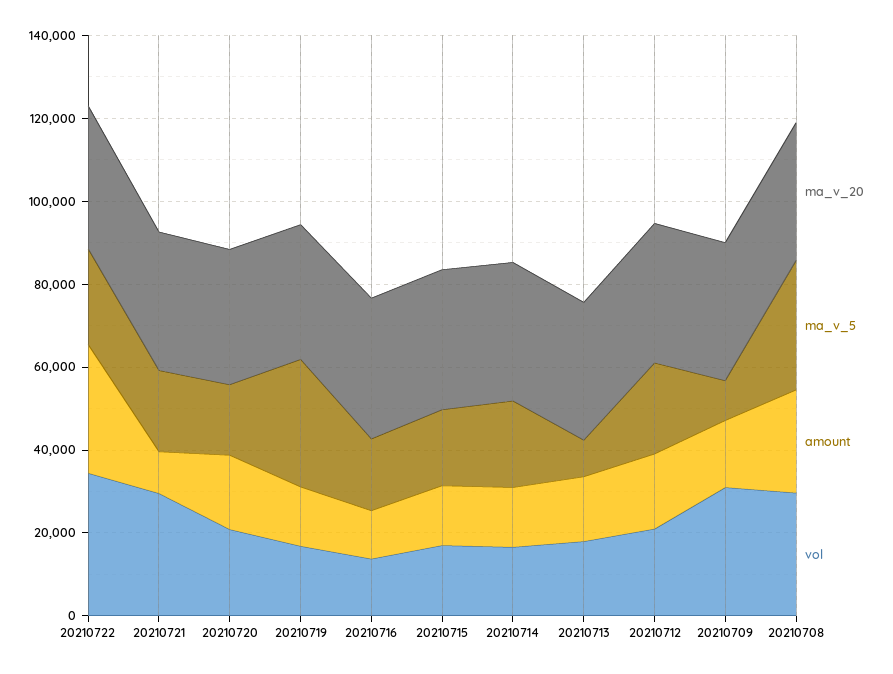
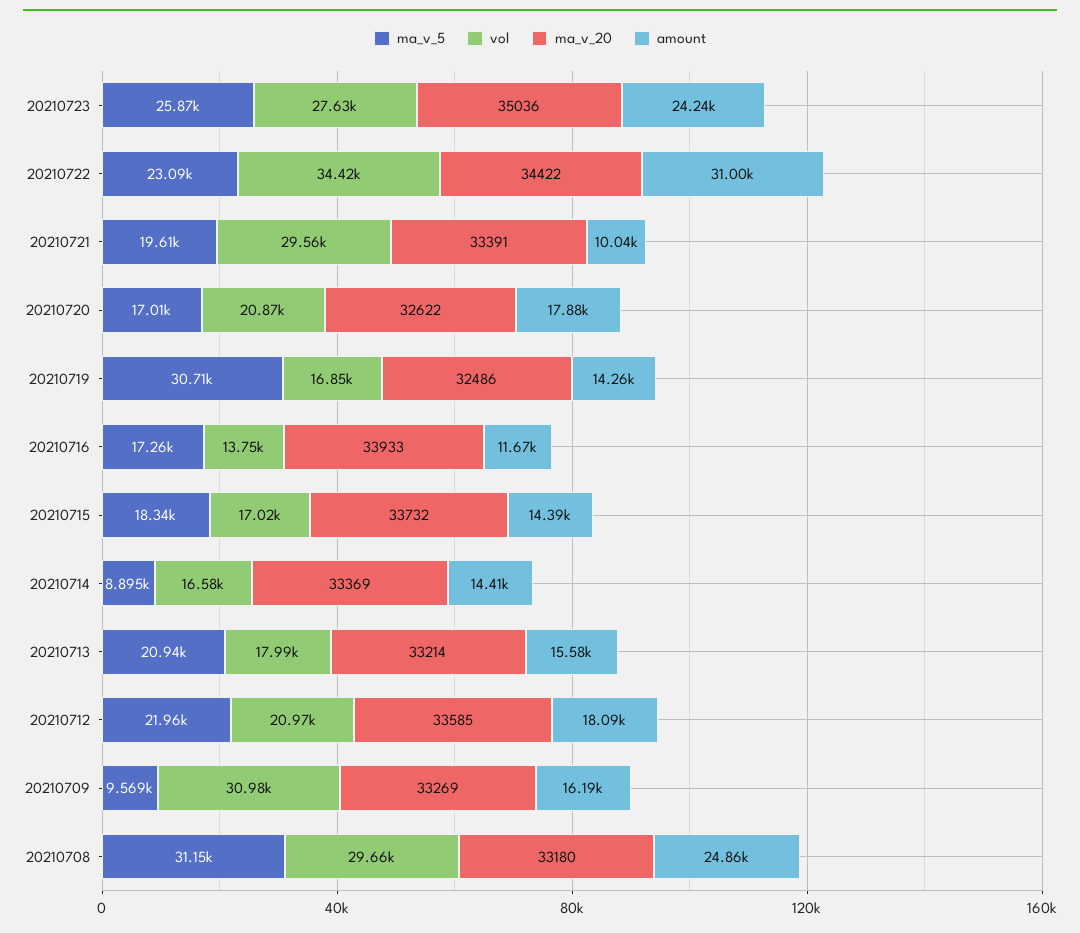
ma_v_5, 20210714: 20000 -> 8895
ma_v_5, 20210713: 10000 -> 20940
ma_v_5, 20210723: none -> 25870
vol, 20210723: none -> 27630
ma_v_20, 20210723: none -> 35036
amount, 20210723: none -> 24240

